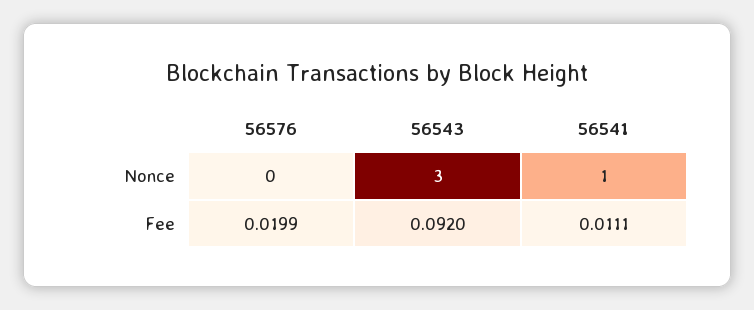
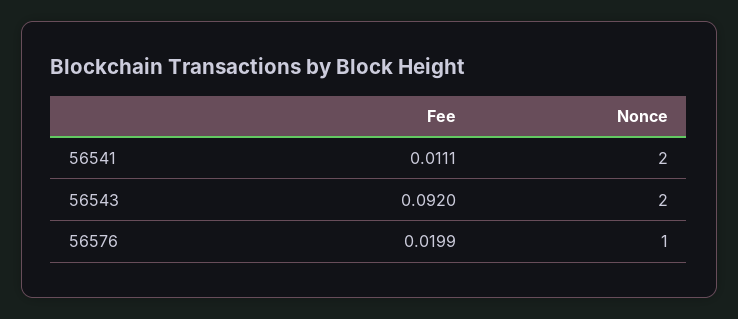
56576, Nonce: 0 -> 1
56543, Nonce: 3 -> 2
56541, Nonce: 1 -> 2

